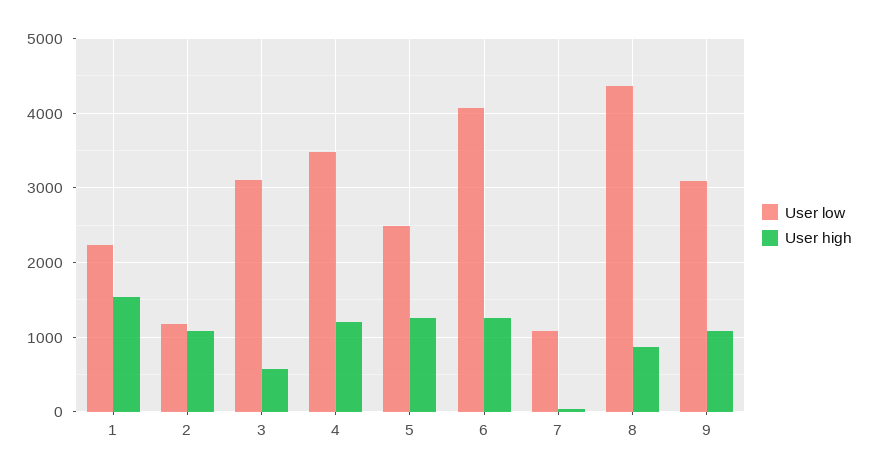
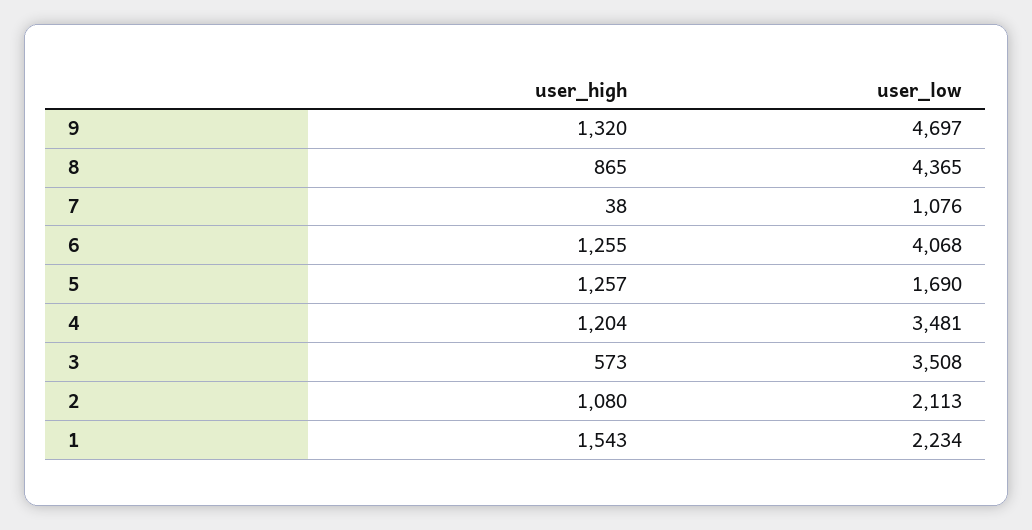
User low, 2: 1200 -> 2113
User low, 3: 3100 -> 3508
User low, 5: 2500 -> 1690
User low, 9: 3100 -> 4697
User high, 9: 1100 -> 1320

